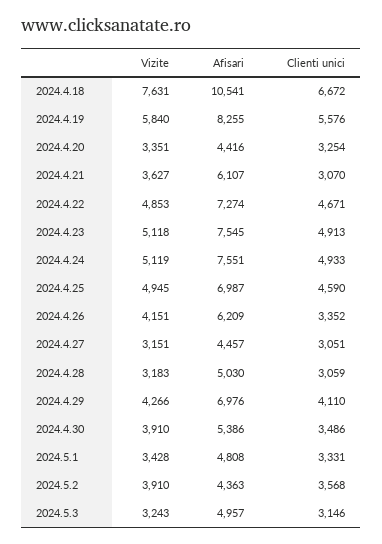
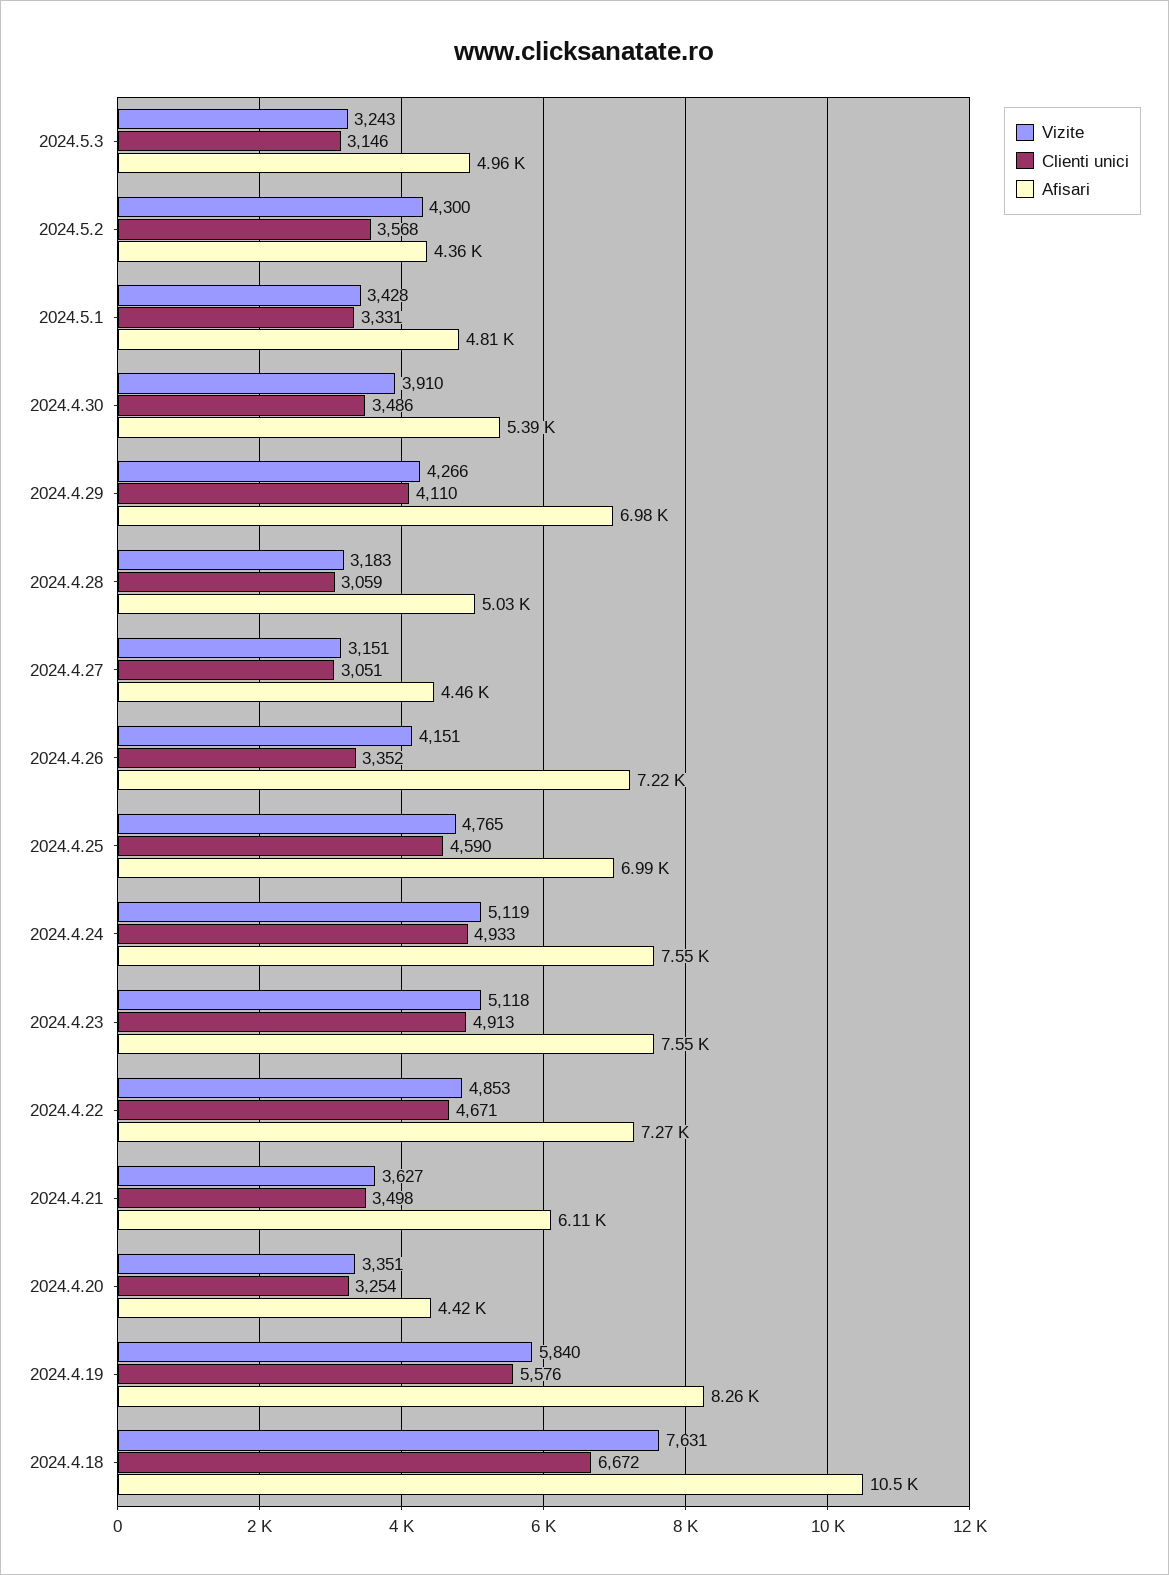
Clienti unici, 2024.4.21: 3070 -> 3498
Vizite, 2024.4.25: 4945 -> 4765
Afisari, 2024.4.26: 6209 -> 7220
Vizite, 2024.5.2: 3910 -> 4300

